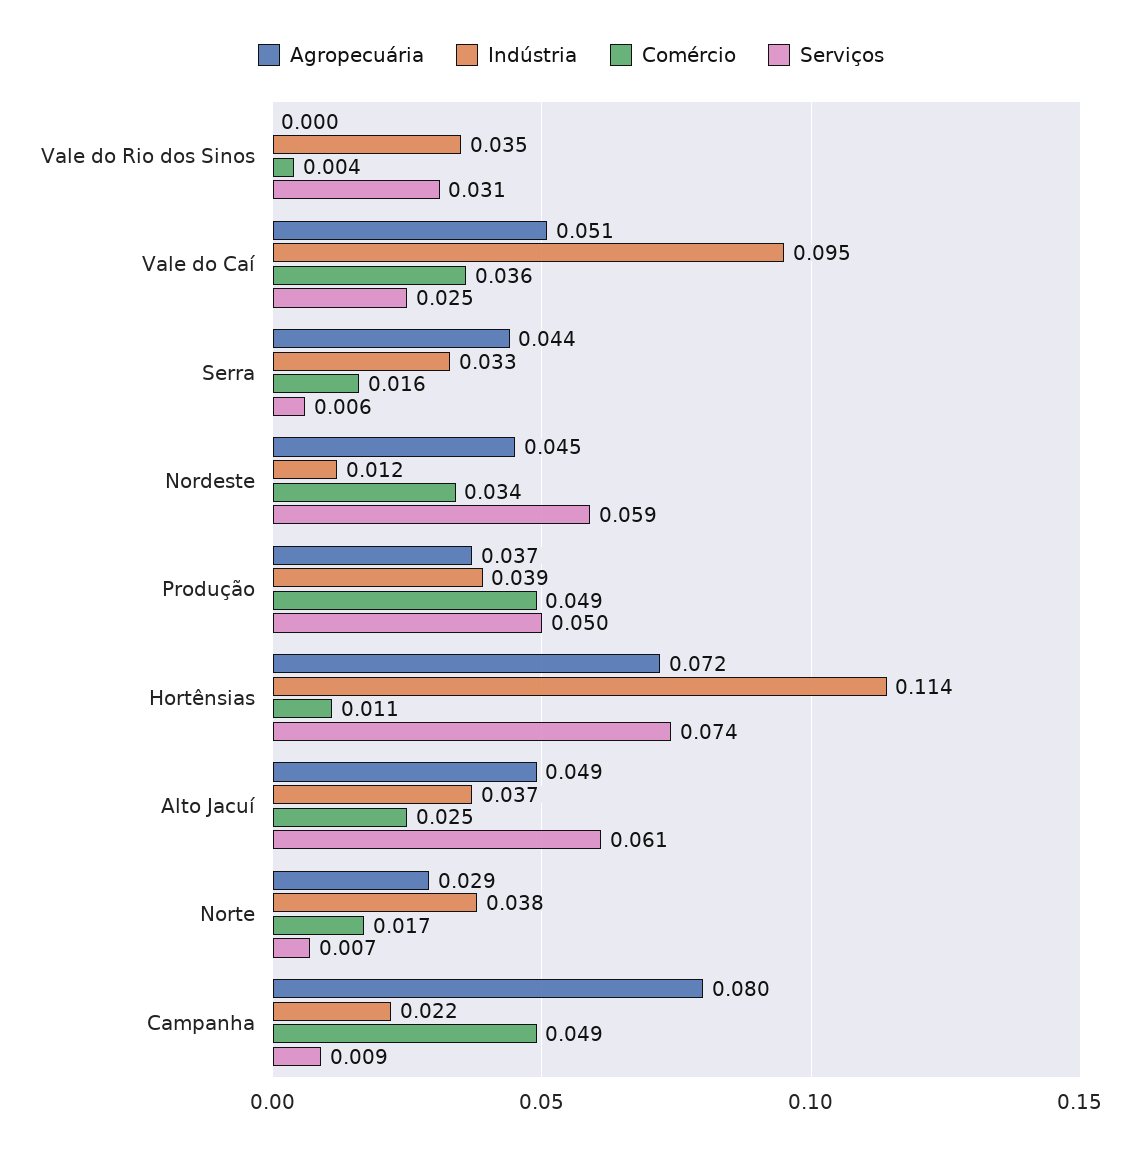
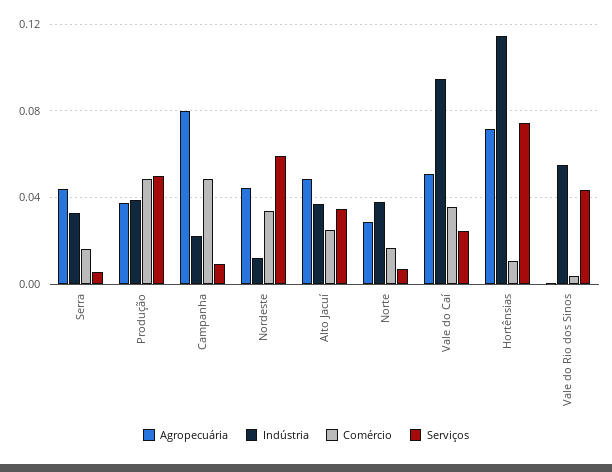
Indústria, Vale do Rio dos Sinos: 0.035 -> 0.055
Serviços, Vale do Rio dos Sinos: 0.031 -> 0.045
Serviços, Alto Jacuí: 0.061 -> 0.035

